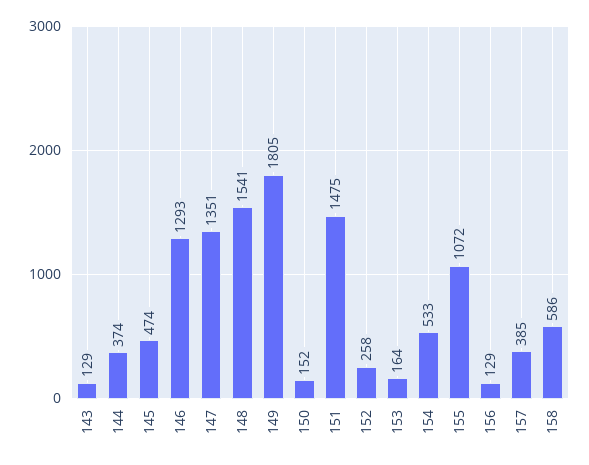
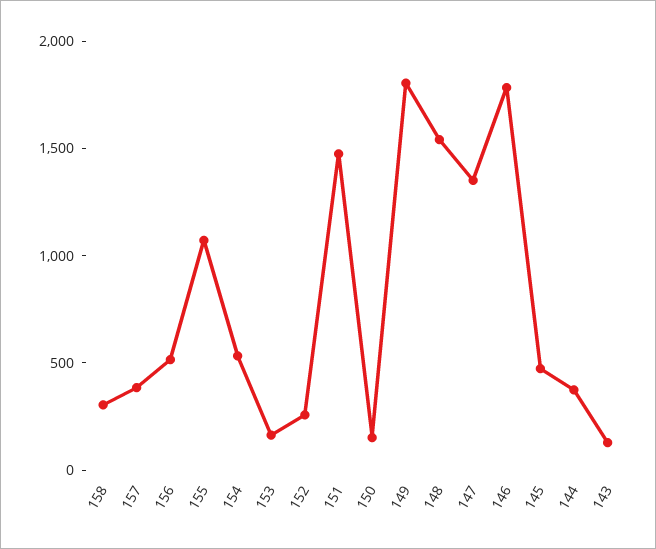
146: 1293 -> 1800
156: 129 -> 500
158: 586 -> 300

